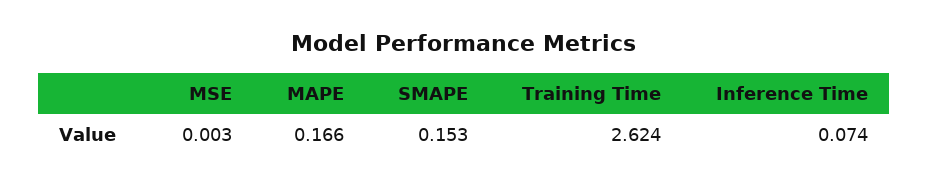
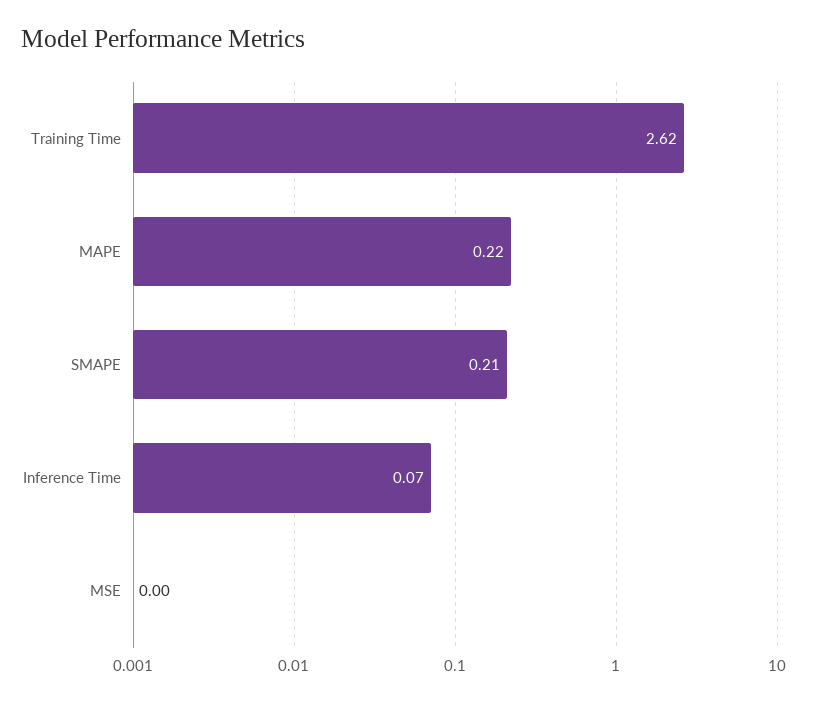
MAPE: 0.166 -> 0.22
SMAPE: 0.153 -> 0.21

